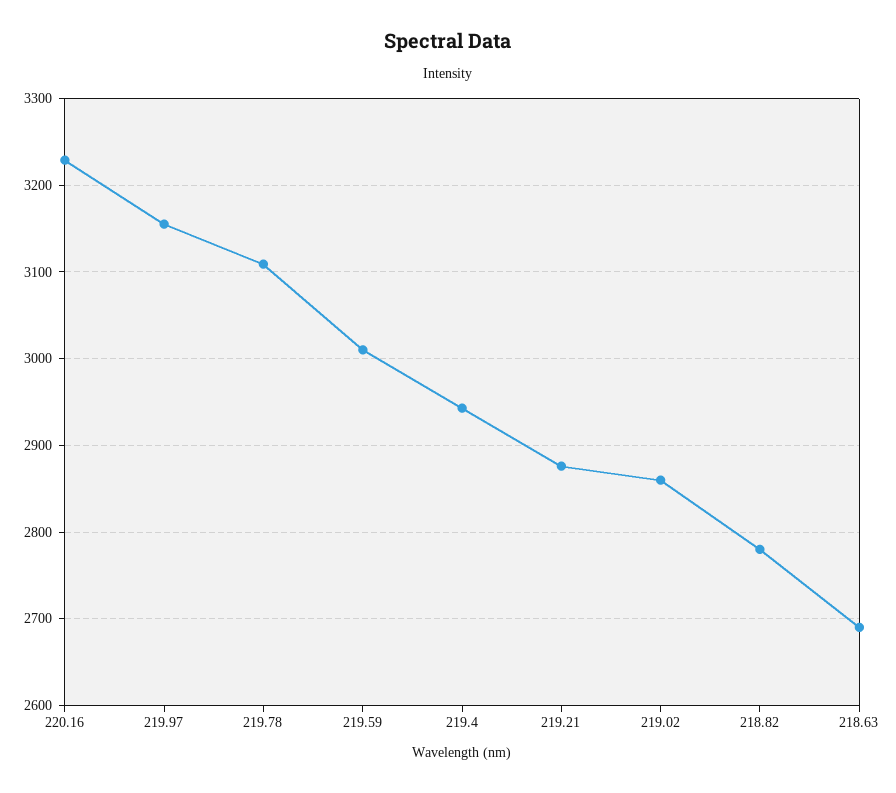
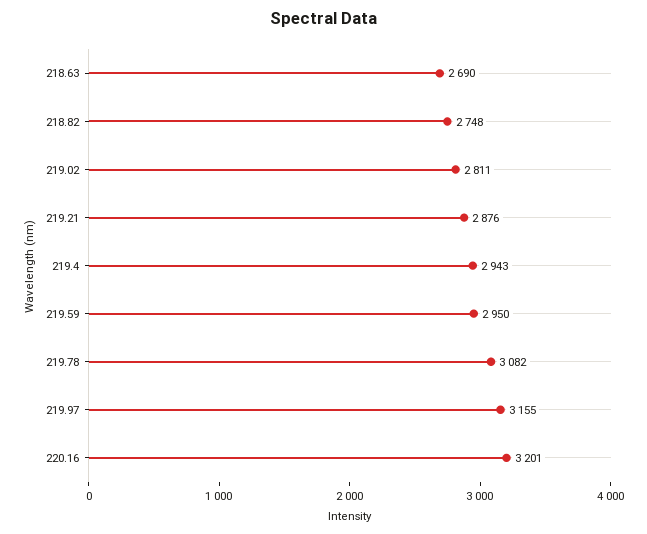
220.16: 3230 -> 3201
219.78: 3110 -> 3082
219.59: 3010 -> 2950
219.02: 2860 -> 2811
218.82: 2780 -> 2748

